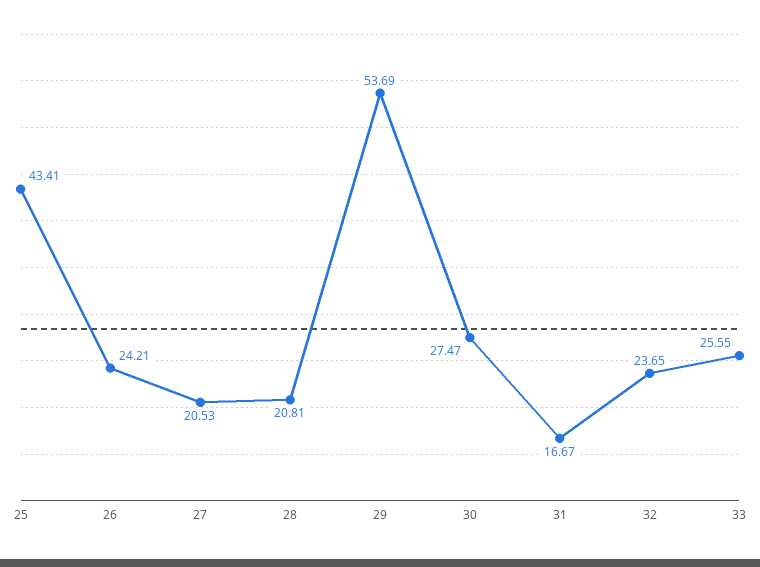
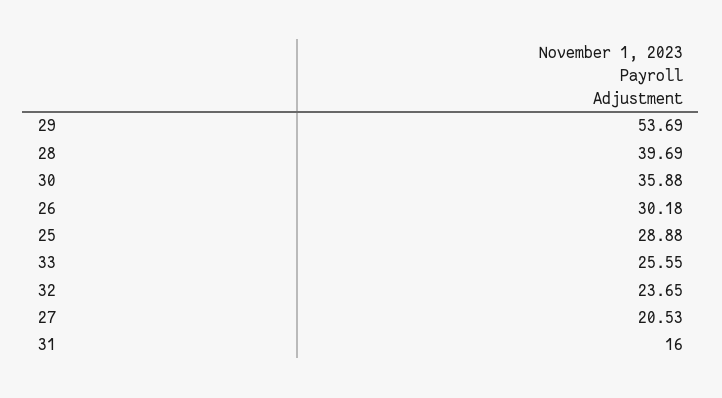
25: 43.41 -> 28.88
26: 24.21 -> 30.18
28: 20.81 -> 39.69
30: 27.47 -> 35.88
31: 16.67 -> 16

